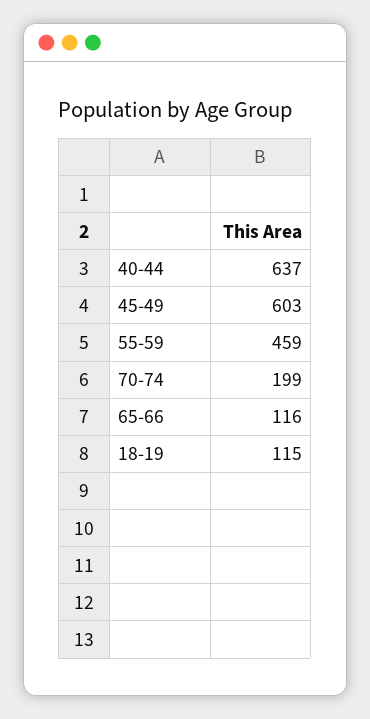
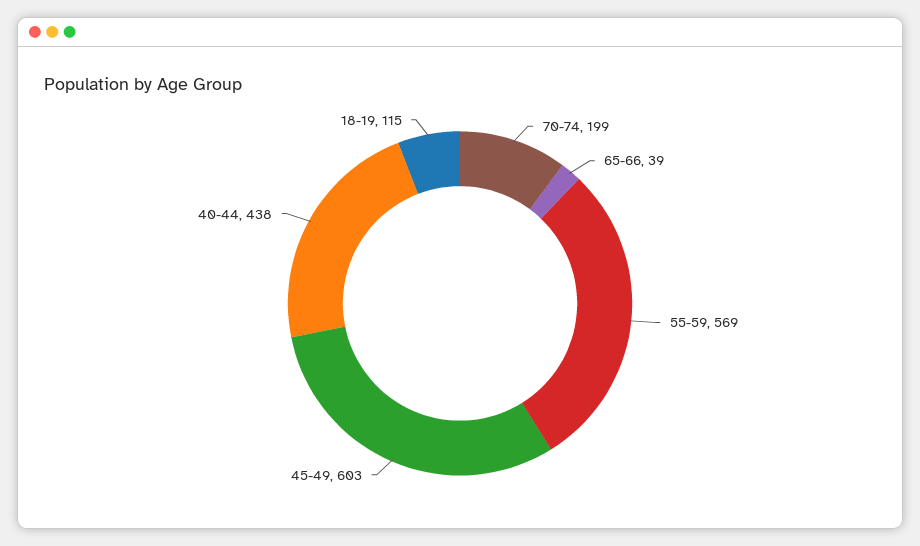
40-44: 637 -> 438
55-59: 459 -> 569
65-66: 116 -> 39

